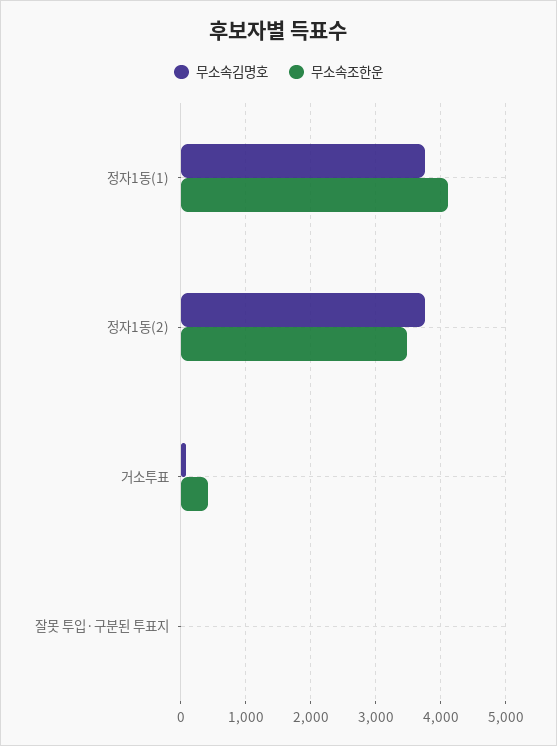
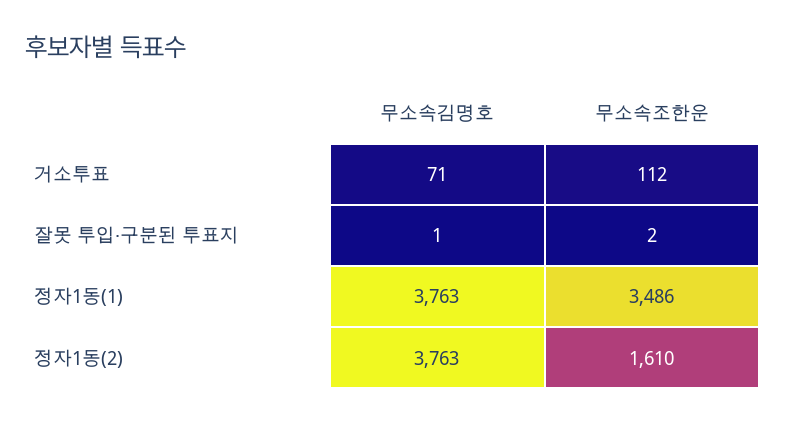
무소속조한운, 정자1동(1): 4100 -> 3486
무소속조한운, 정자1동(2): 3500 -> 1610
무소속조한운, 거소투표: 400 -> 112

